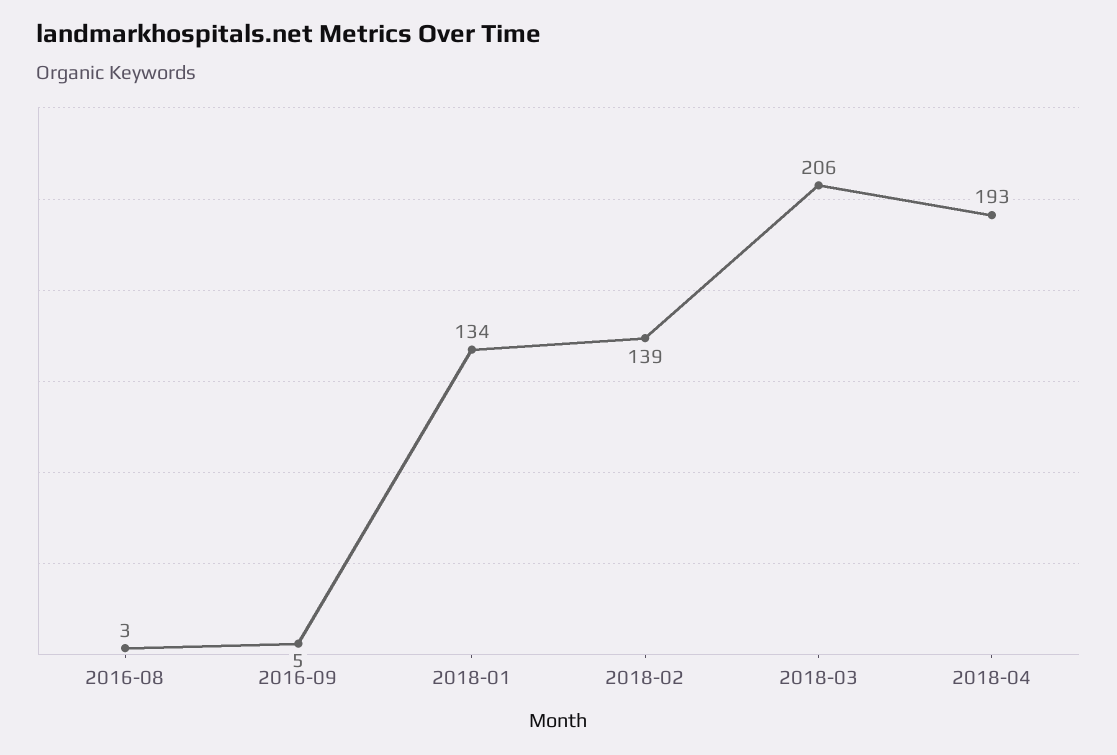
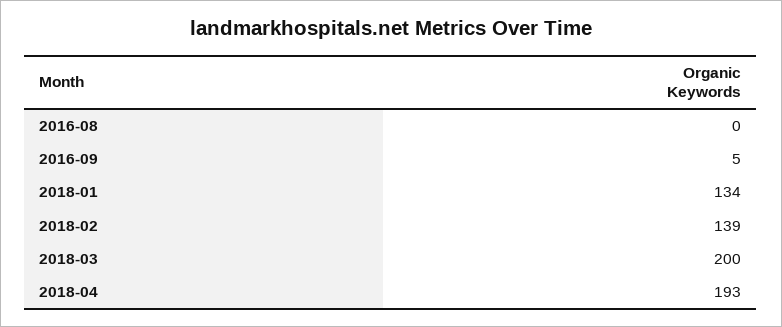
2016-08: 3 -> 0
2018-03: 206 -> 200

